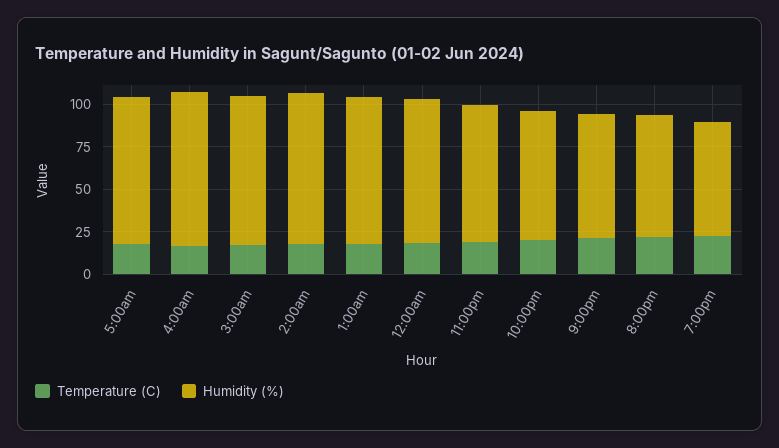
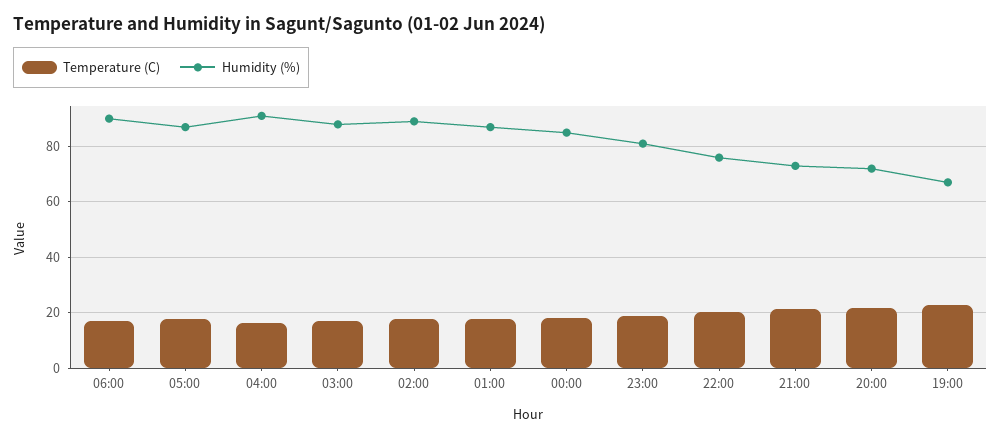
Temperature (C), 06:00: none -> 17.5
Humidity (%), 06:00: none -> 90

